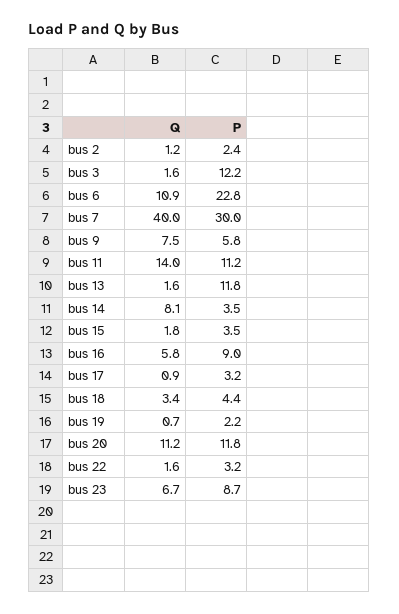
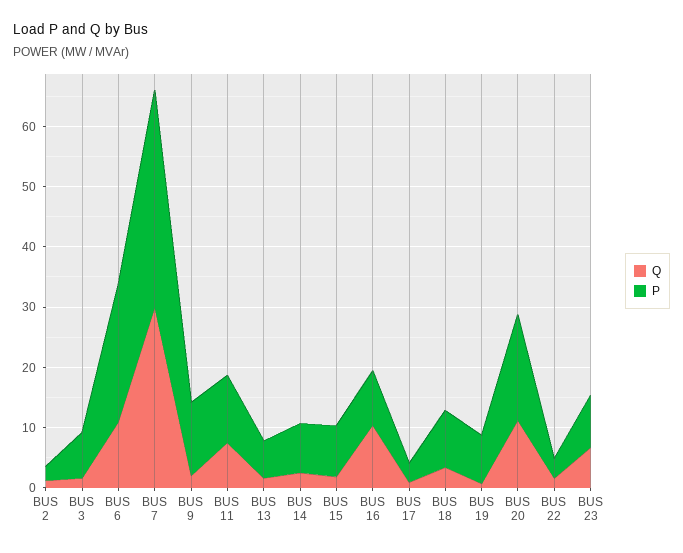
P, bus 3: 12.2 -> 8
Q, bus 7: 40 -> 30
P, bus 7: 30 -> 36
Q, bus 9: 7.5 -> 2
P, bus 9: 5.8 -> 12
Q, bus 11: 14 -> 8
P, bus 13: 11.8 -> 6
Q, bus 14: 8.1 -> 2
P, bus 14: 3.5 -> 8
P, bus 15: 3.5 -> 8
Q, bus 16: 5.8 -> 10
P, bus 18: 4.4 -> 10
P, bus 19: 2.2 -> 8
P, bus 20: 11.8 -> 18

